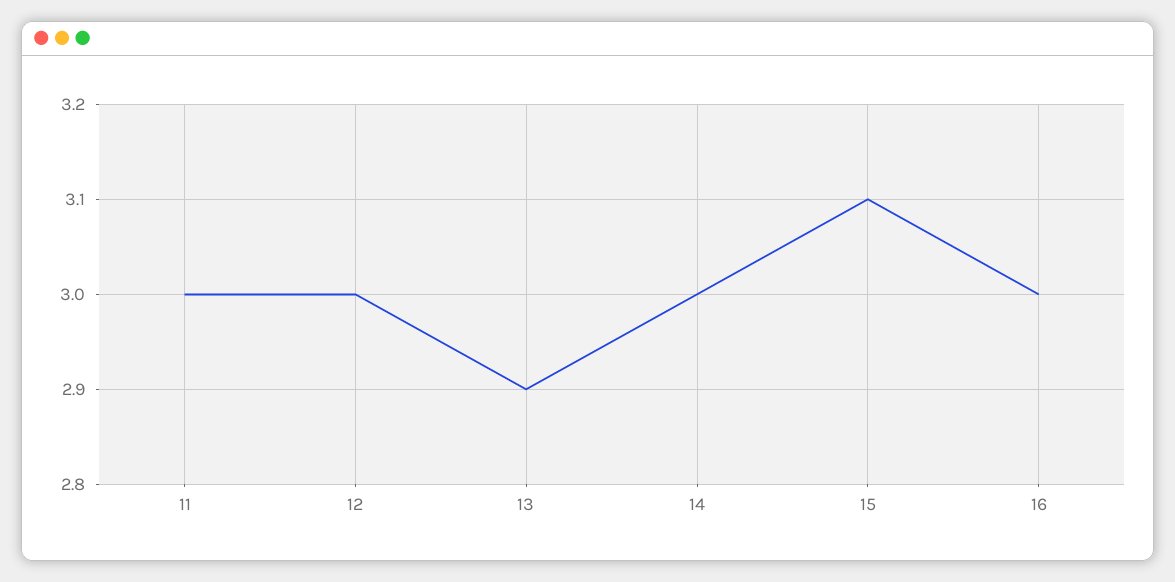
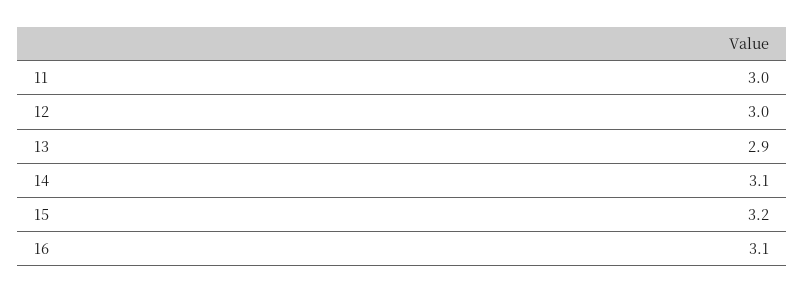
14: 3 -> 3.1
15: 3.1 -> 3.2
16: 3 -> 3.1

